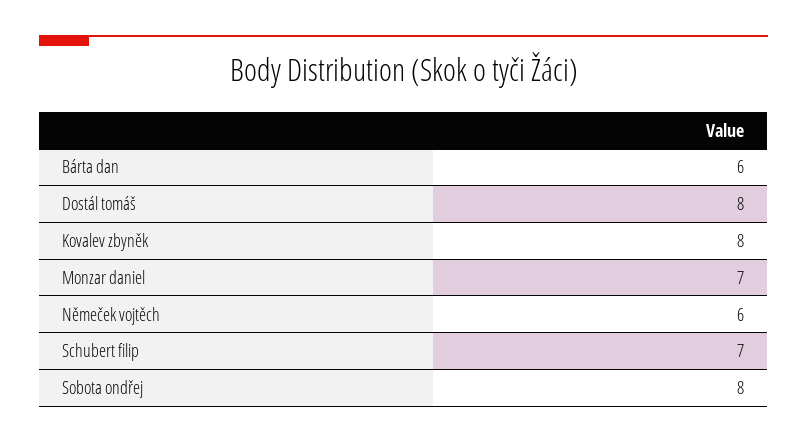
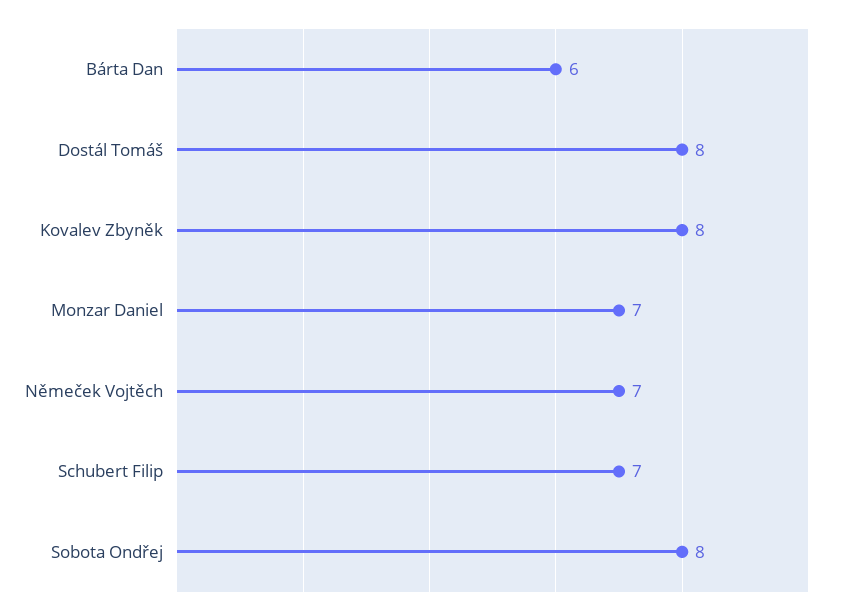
Němeček vojtěch: 6 -> 7

